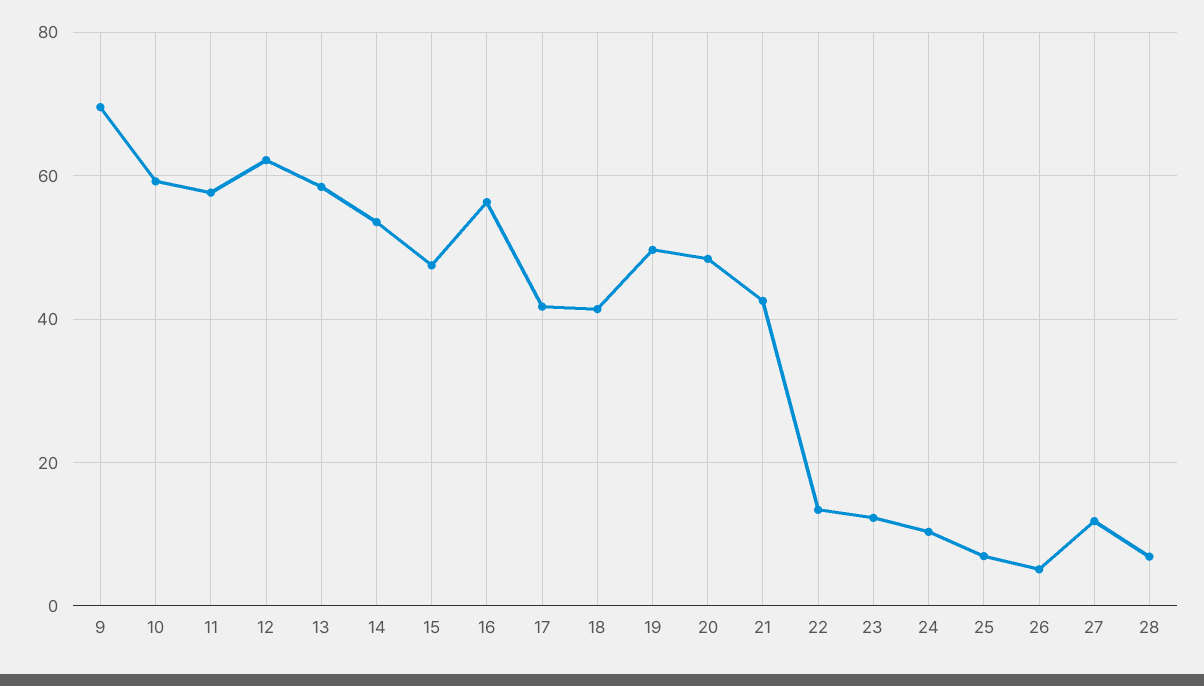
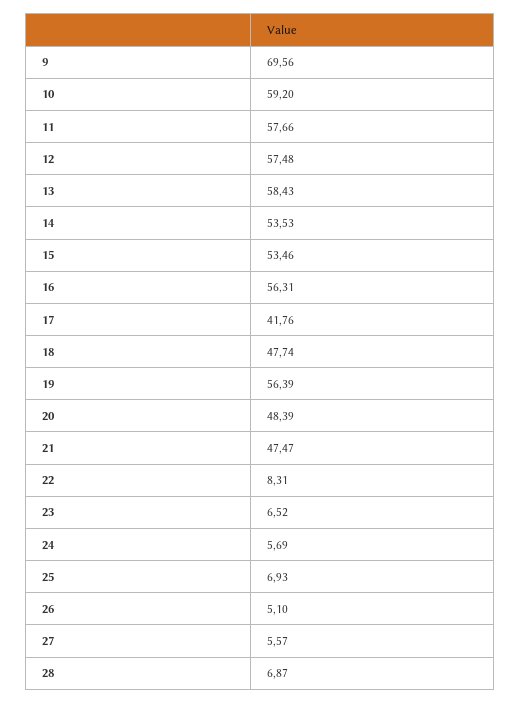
12: 62 -> 57.48
15: 48 -> 53.46
18: 42 -> 47.74
19: 50 -> 56.39
21: 42 -> 47.47
22: 14 -> 8.31
23: 12 -> 6.52
24: 10 -> 5.69
27: 12 -> 5.57

